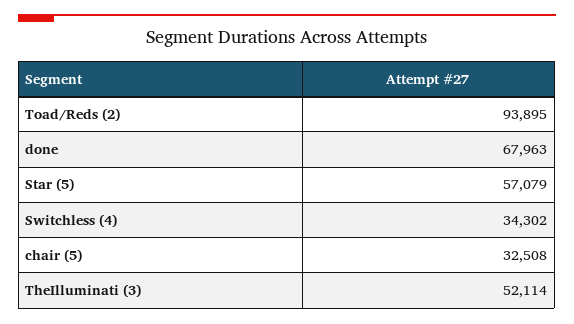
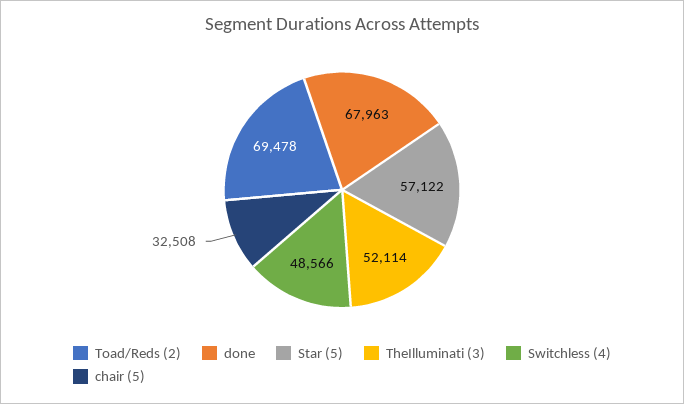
Toad/Reds (2): 93895 -> 69478
Star (5): 57079 -> 57122
Switchless (4): 34302 -> 48566

